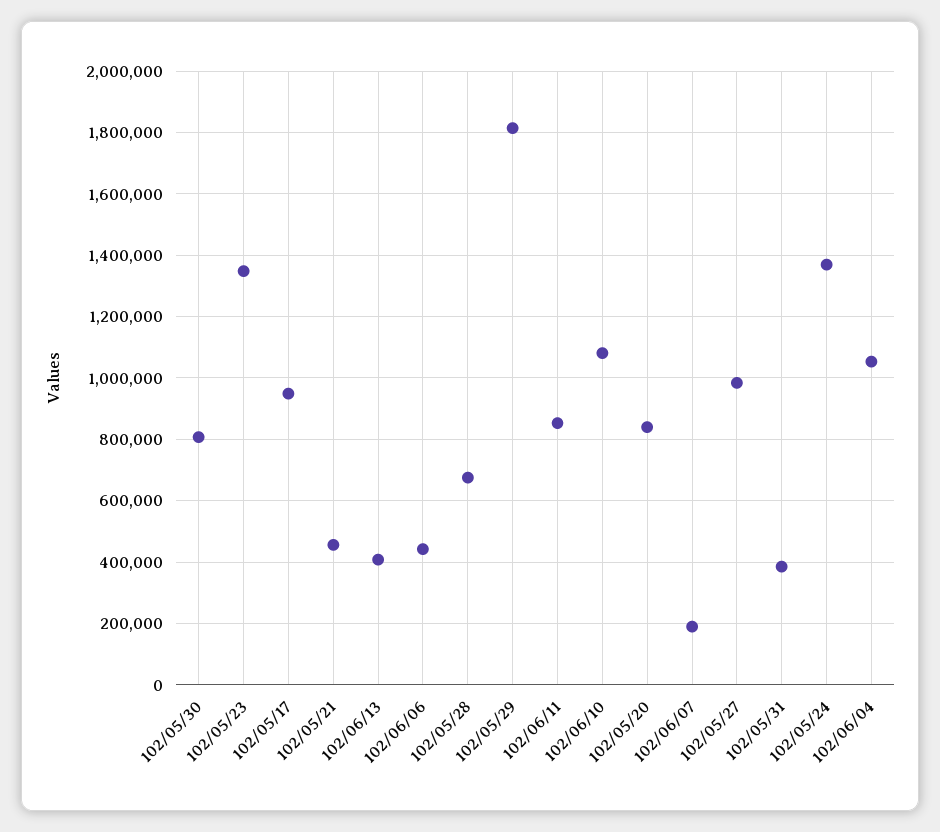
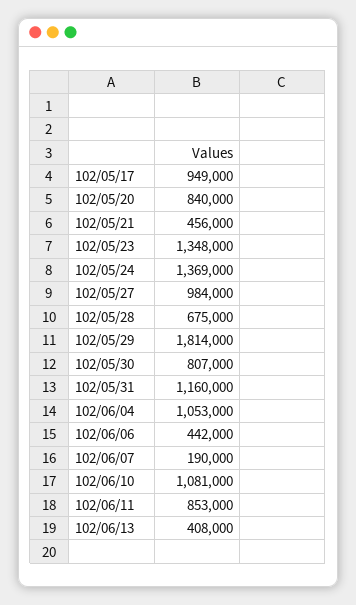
102/05/31: 380000 -> 1160000

